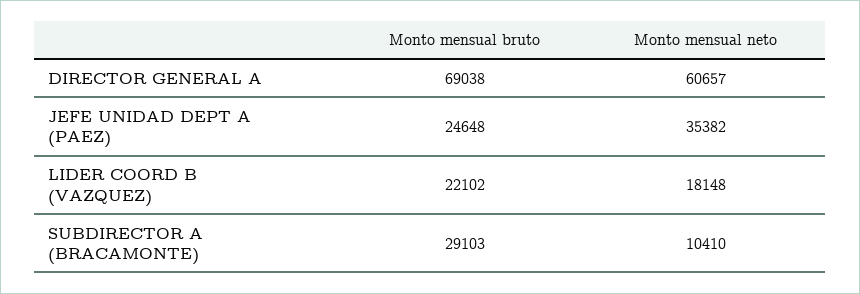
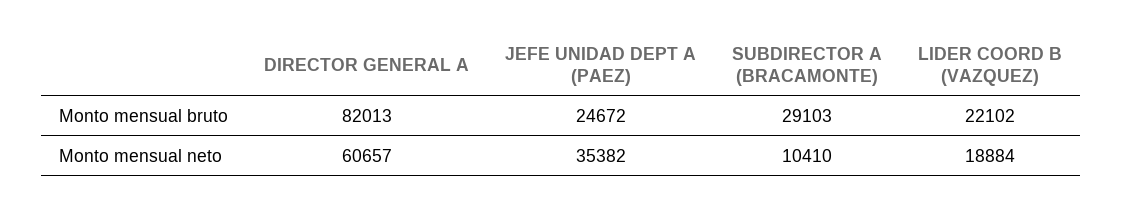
Monto mensual bruto, DIRECTOR GENERAL A: 69038 -> 82013
Monto mensual bruto, JEFE UNIDAD DEPT A (PAEZ): 24648 -> 24672
Monto mensual neto, LIDER COORD B (VAZQUEZ): 18148 -> 18884

